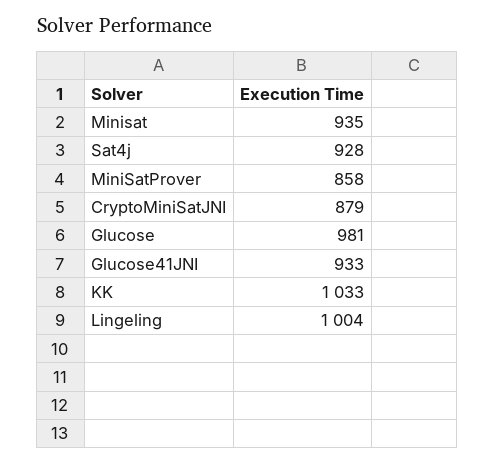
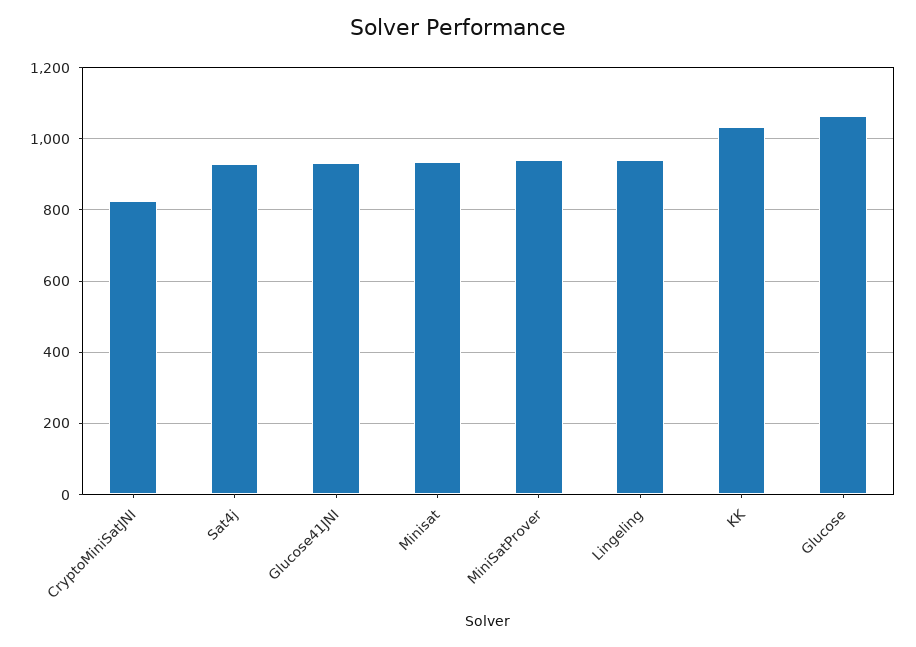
MiniSatProver: 858 -> 940
CryptoMiniSatJNI: 879 -> 820
Glucose: 981 -> 1060
Lingeling: 1004 -> 940

